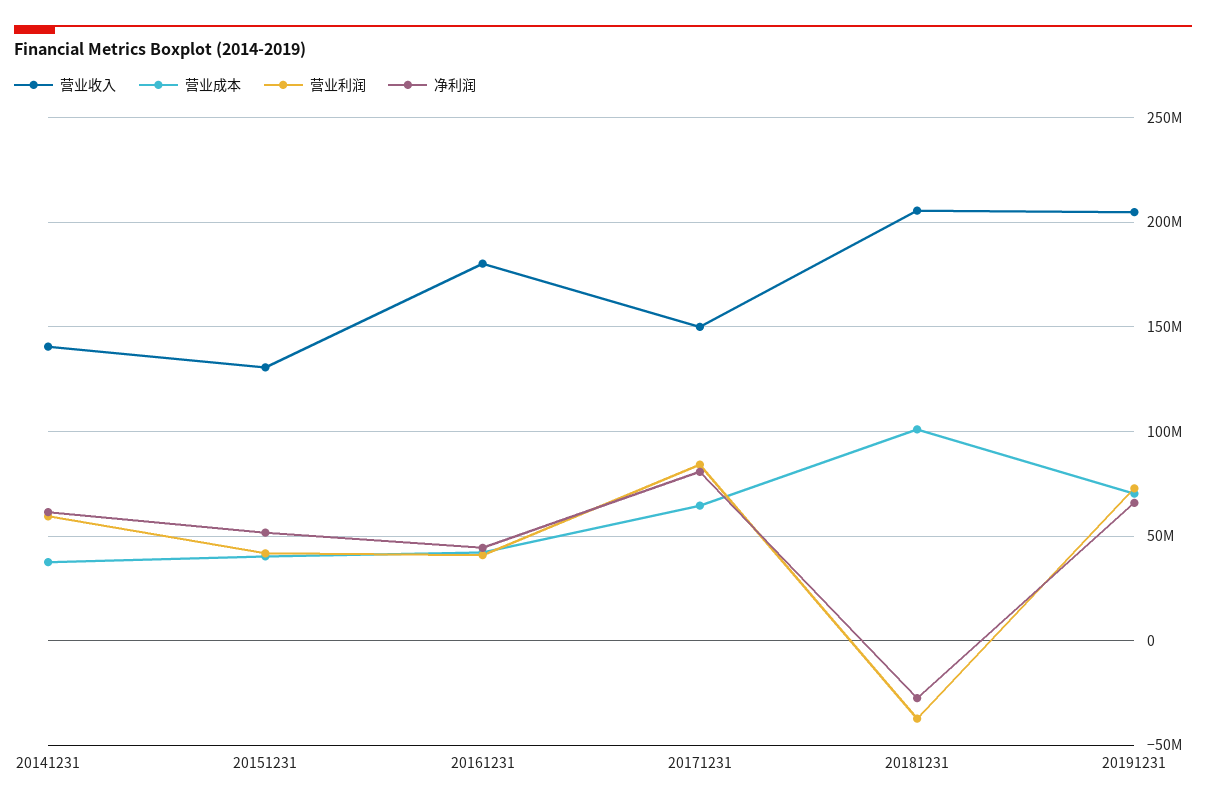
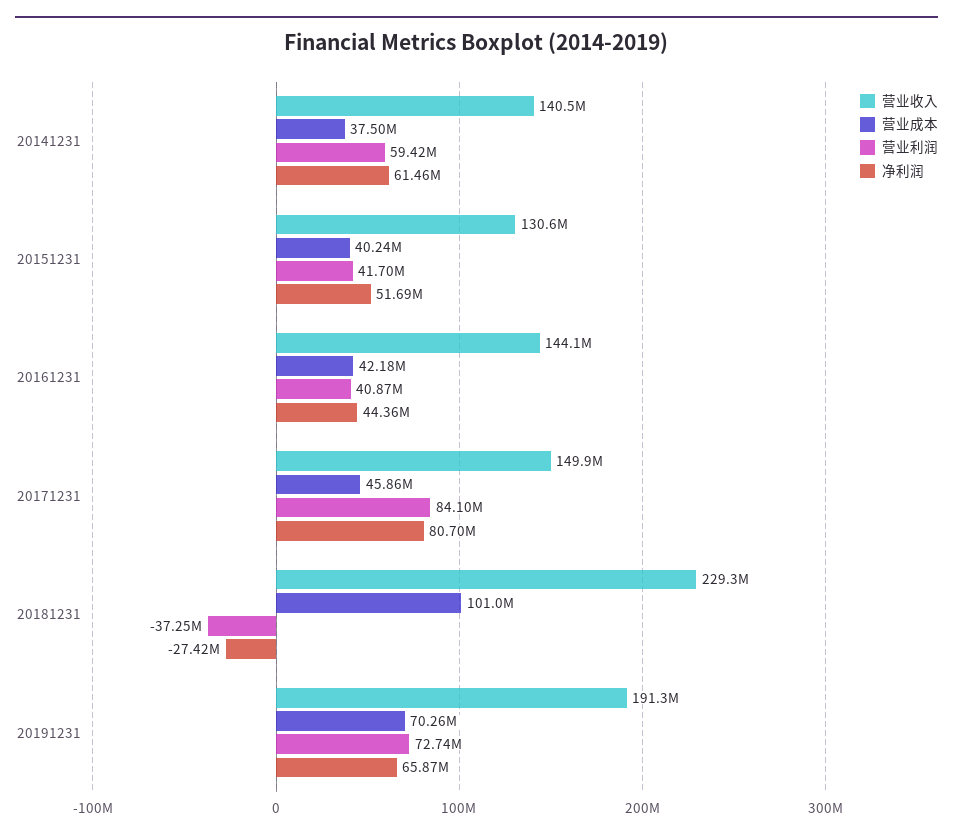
营业收入, 20161231: 180000000 -> 144100000
营业成本, 20171231: 65000000 -> 45860000
营业收入, 20181231: 205000000 -> 229300000
营业收入, 20191231: 205000000 -> 191300000

